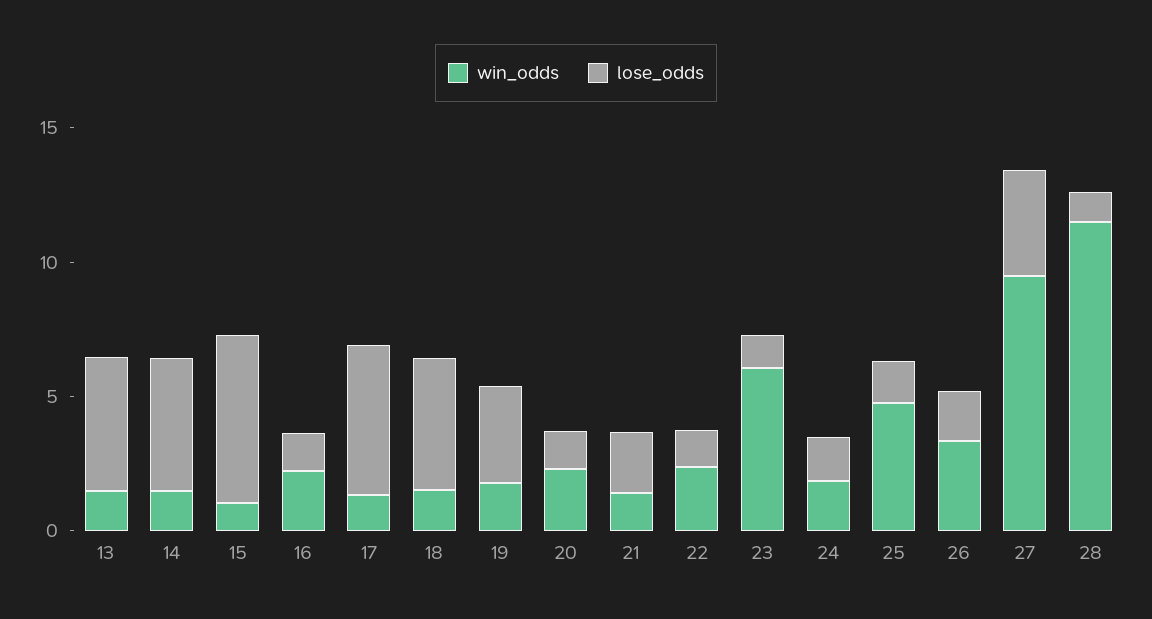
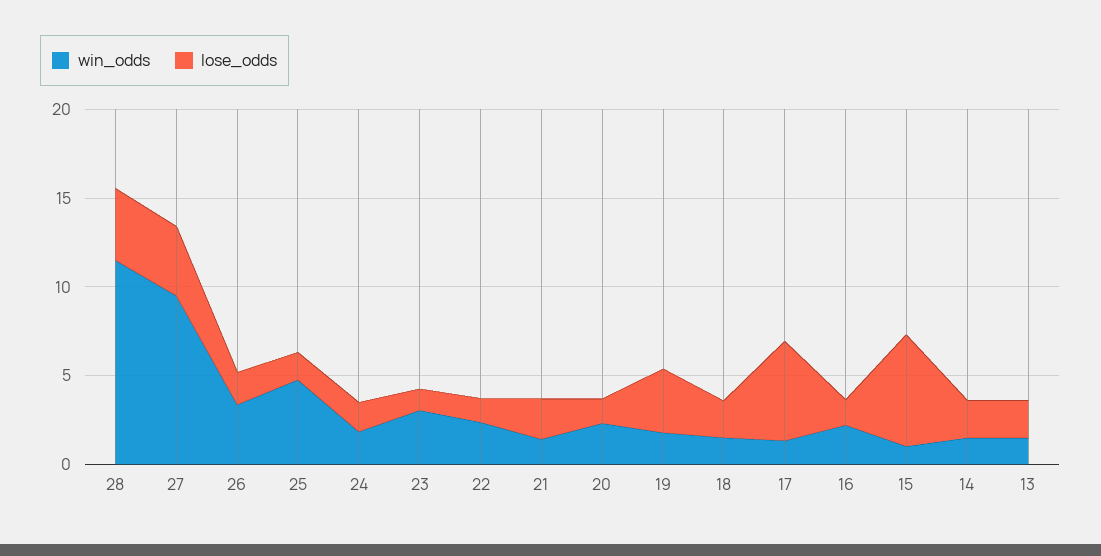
lose_odds, 13: 5 -> 2
lose_odds, 14: 5 -> 2
lose_odds, 18: 5 -> 2
win_odds, 23: 6 -> 3
lose_odds, 28: 1 -> 4

